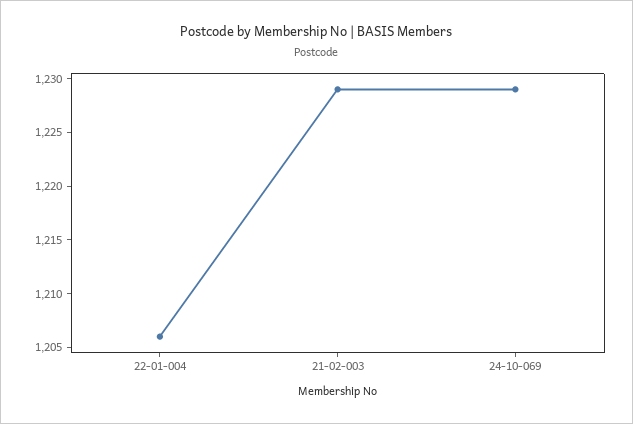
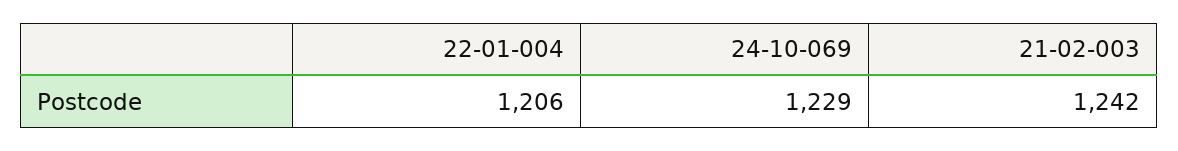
21-02-003: 1229 -> 1242

